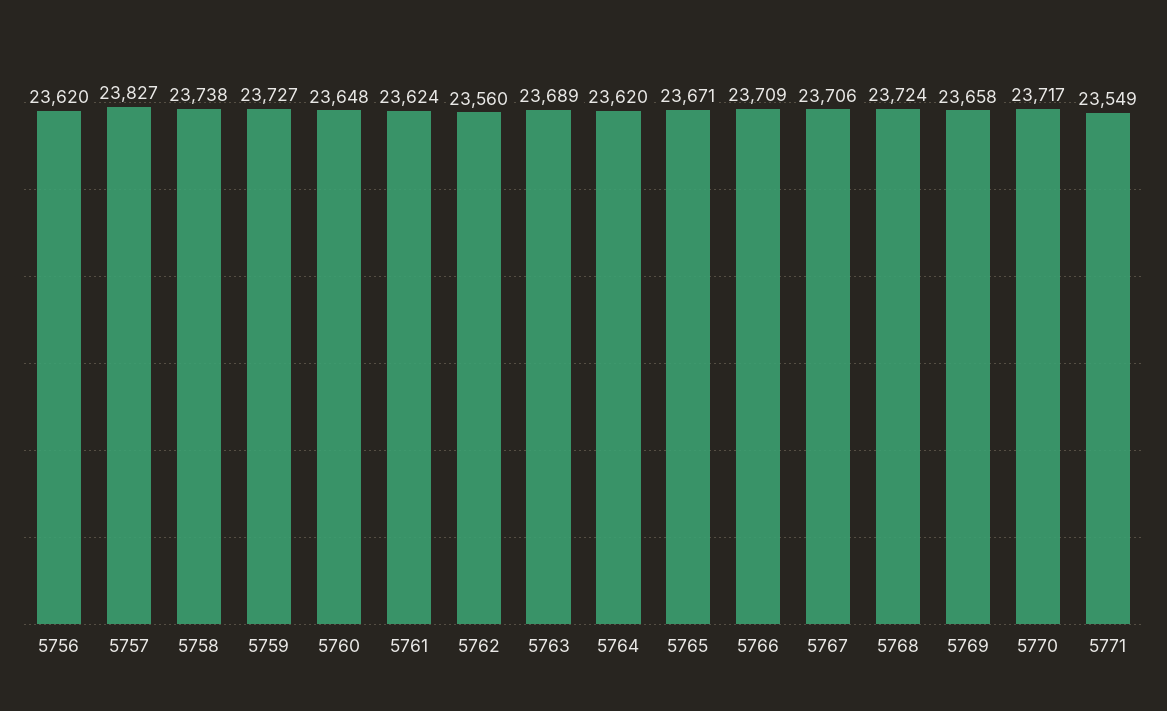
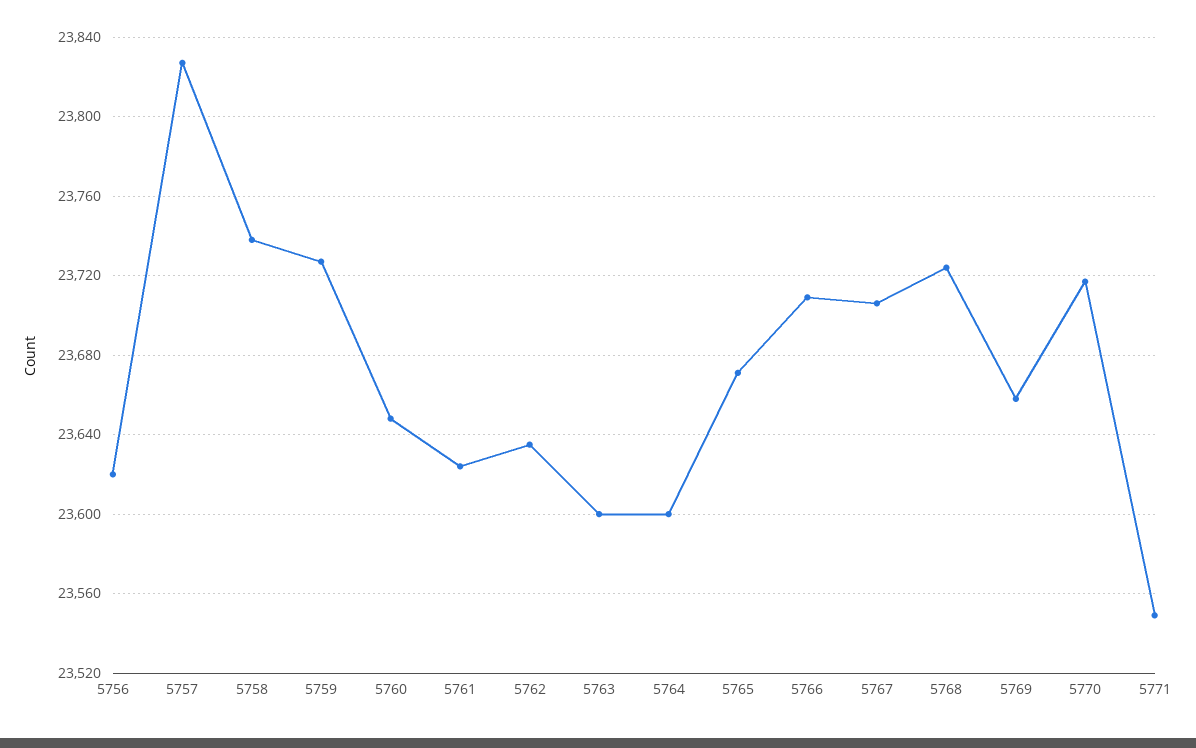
5762: 23560 -> 23635
5763: 23689 -> 23600
5764: 23620 -> 23600

